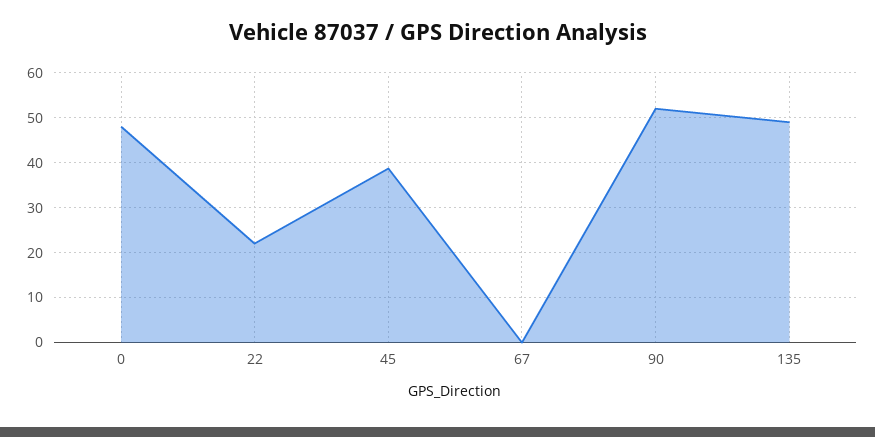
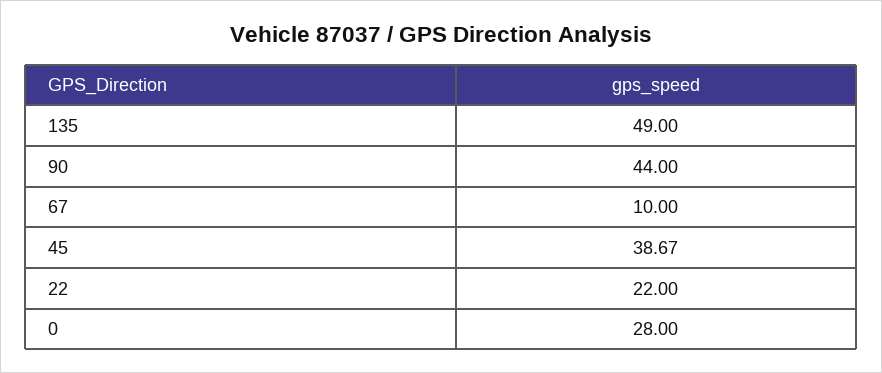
0: 48 -> 28
67: 0 -> 10
90: 52 -> 44

